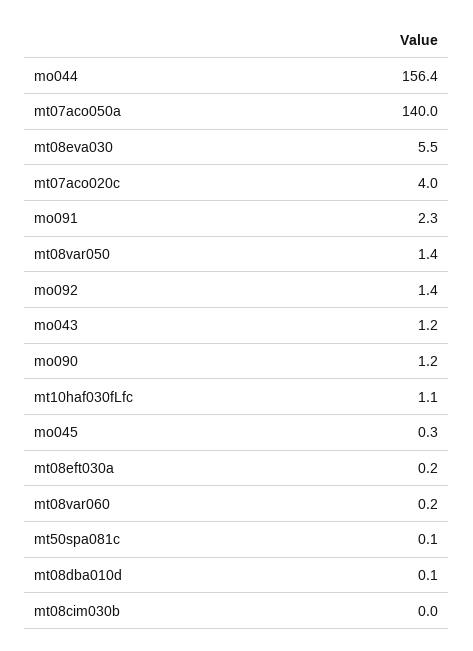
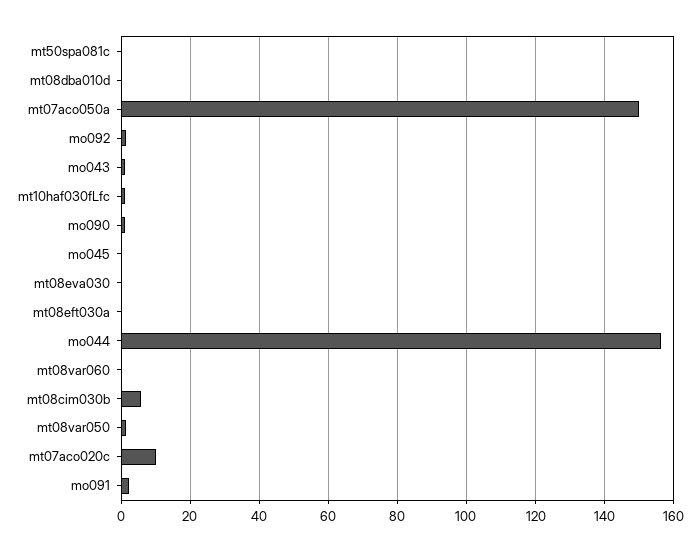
mt07aco050a: 140 -> 150
mt08eva030: 5.5 -> 0
mt07aco020c: 4 -> 10
mt08cim030b: 0 -> 6

